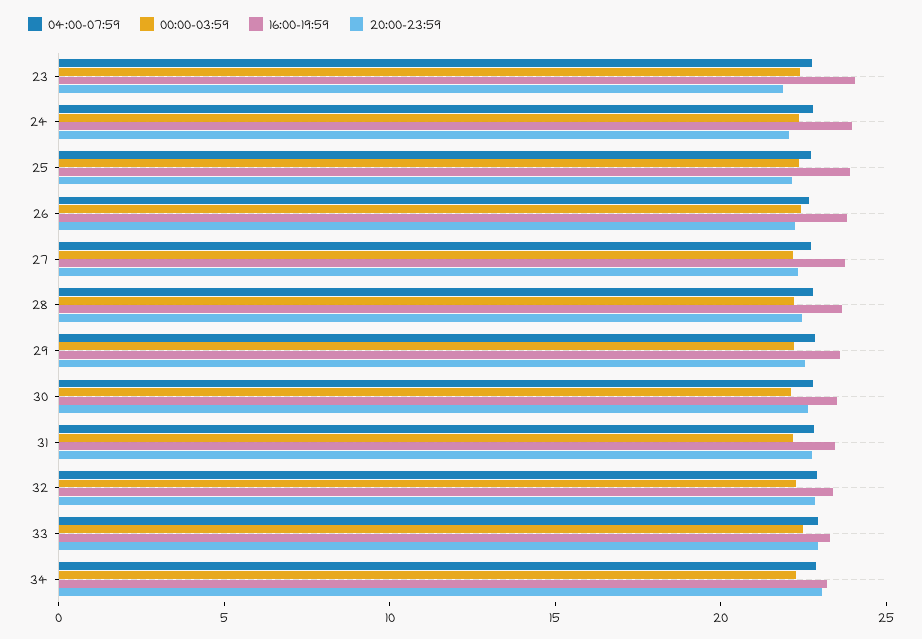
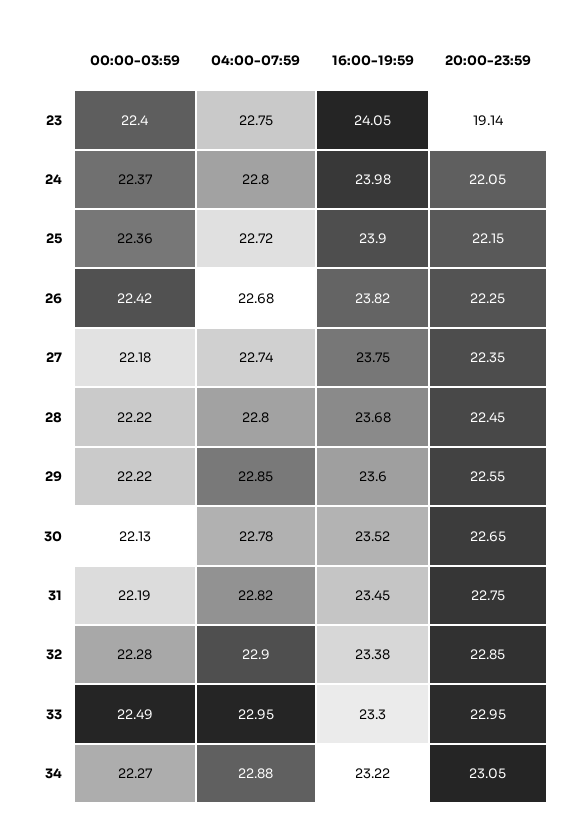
20:00-23:59, 23: 22 -> 19.14

